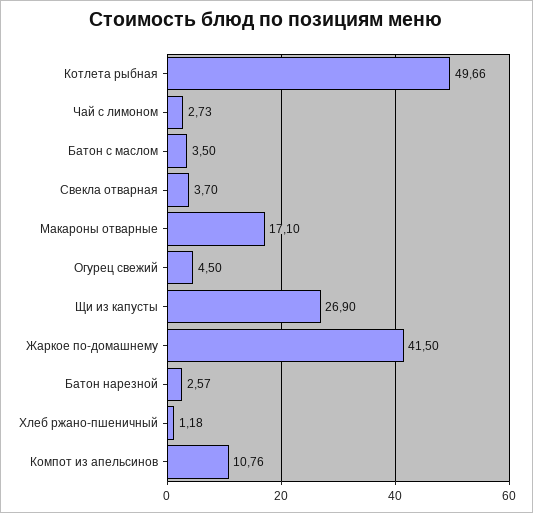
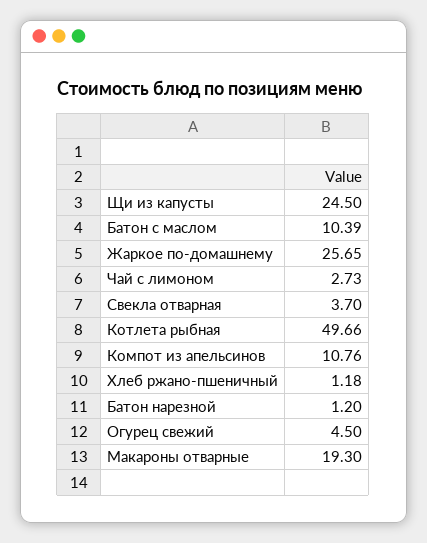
Батон с маслом: 3.5 -> 10.39
Макароны отварные: 17.1 -> 19.3
Щи из капусты: 26.9 -> 24.5
Жаркое по-домашнему: 41.5 -> 25.65
Батон нарезной: 2.57 -> 1.2

